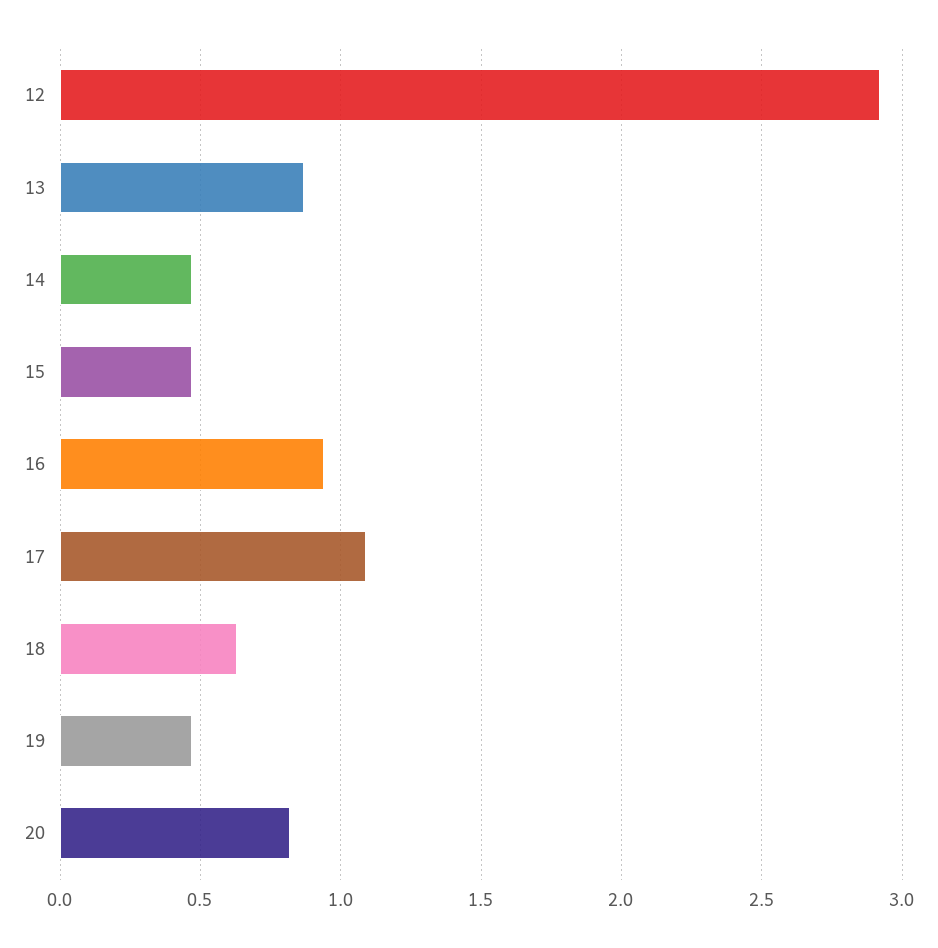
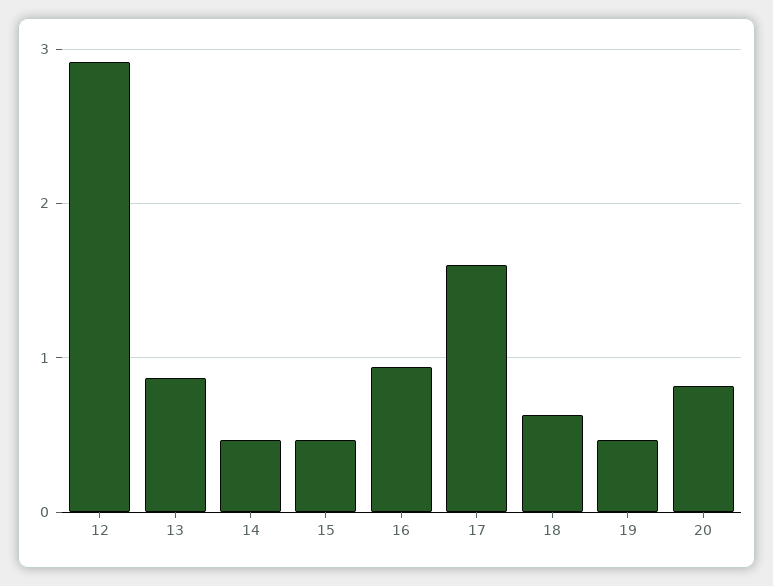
17: 1.1 -> 1.6

